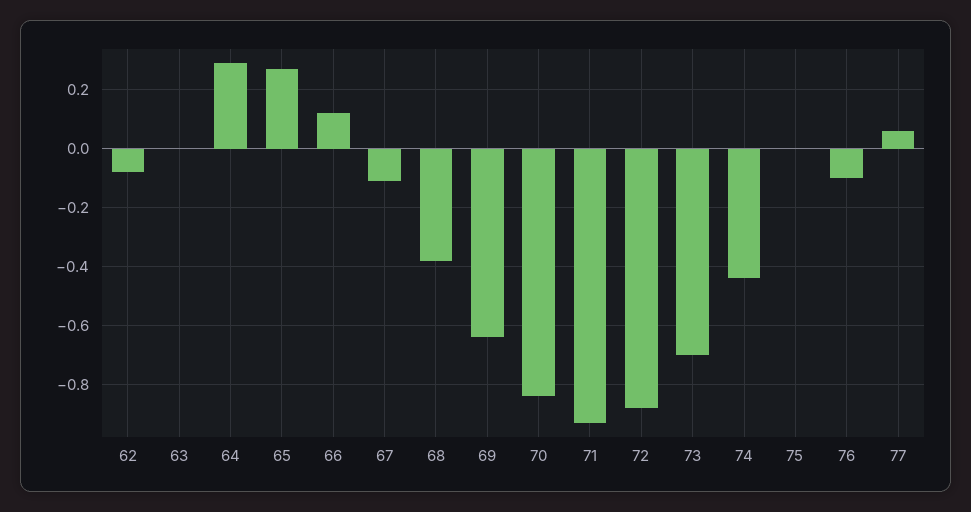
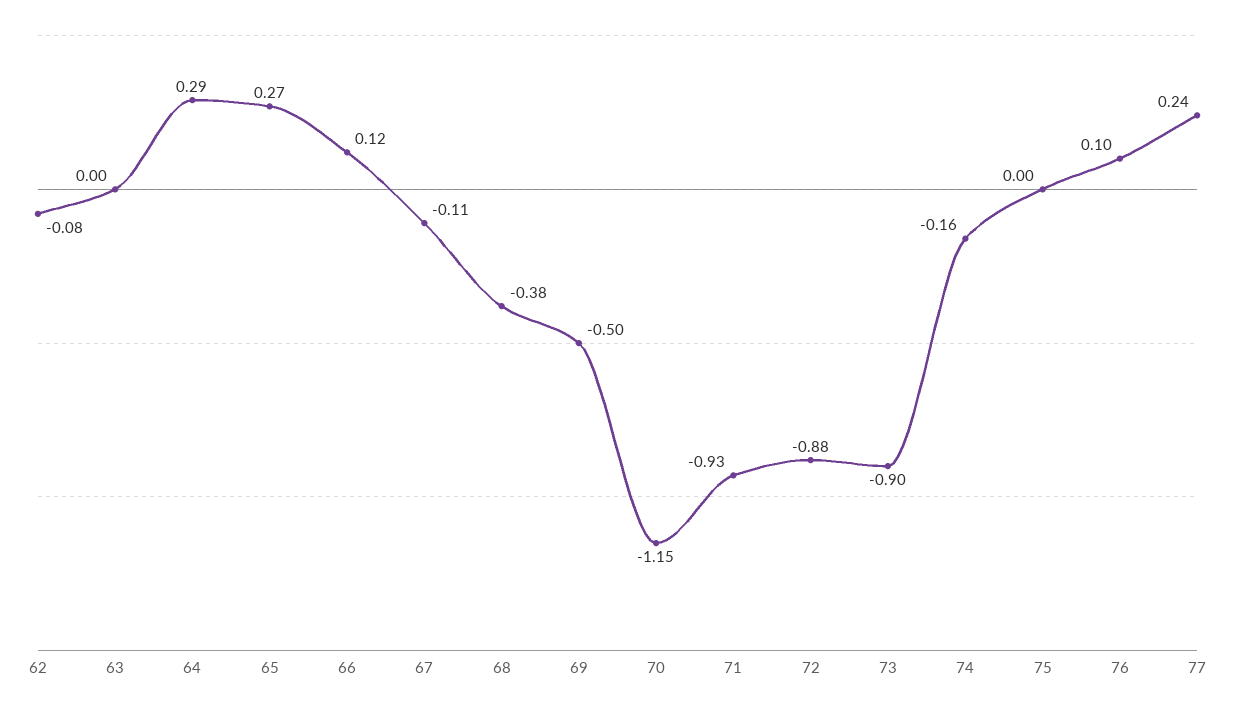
69: -0.65 -> -0.5
70: -0.85 -> -1.15
73: -0.7 -> -0.9
74: -0.45 -> -0.16
76: -0.1 -> 0.1
77: 0.05 -> 0.24

